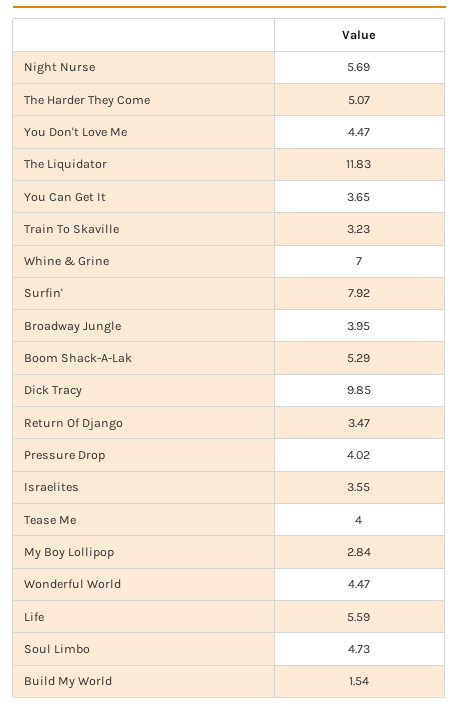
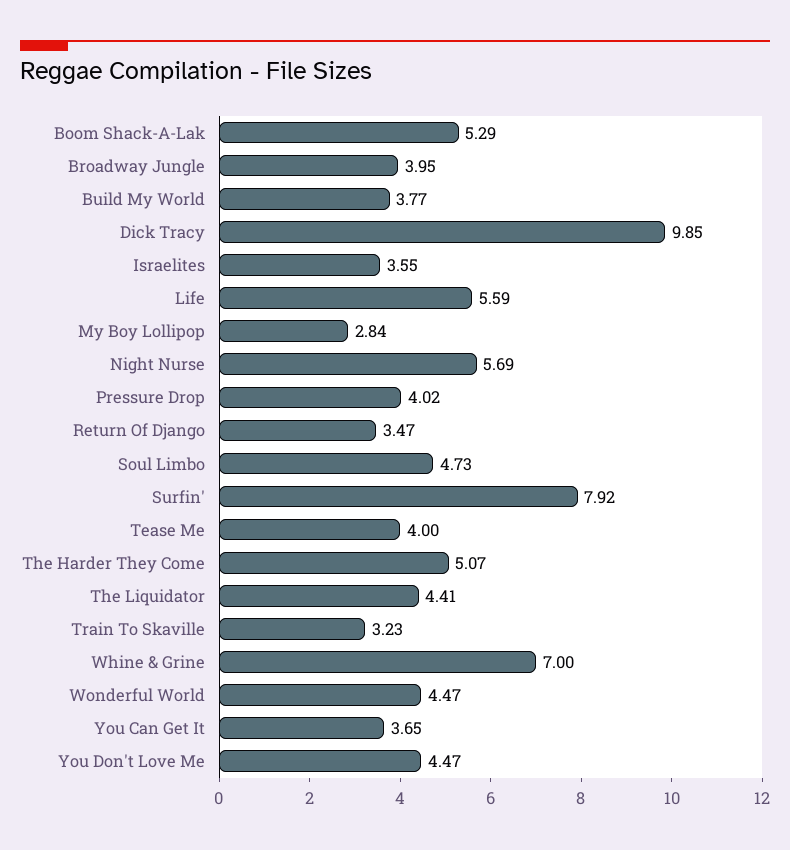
The Liquidator: 11.83 -> 4.41
Build My World: 1.54 -> 3.77

